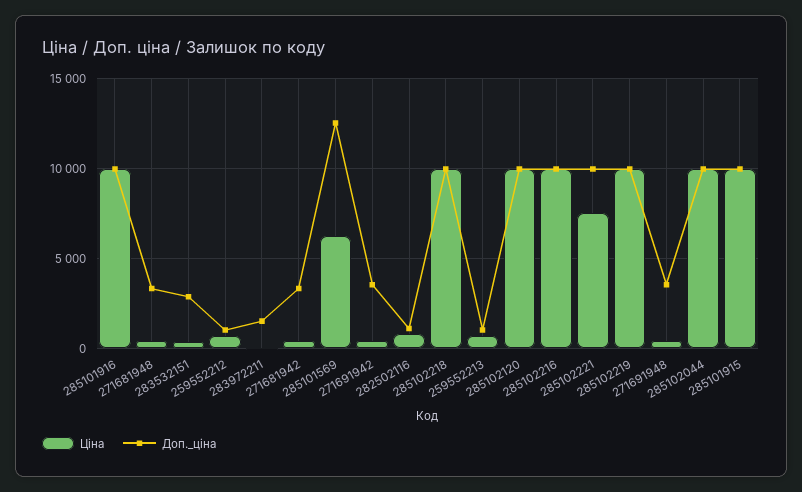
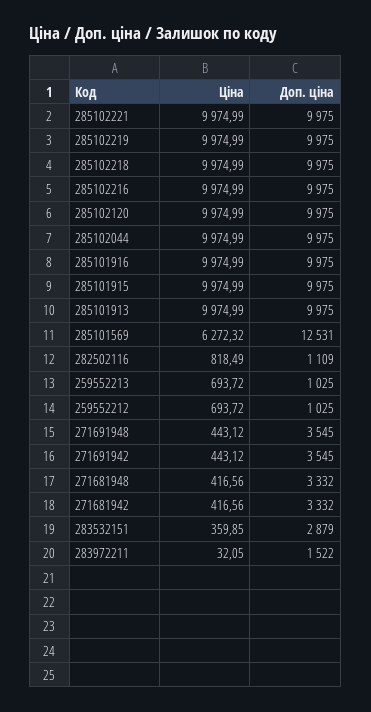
Ціна, 285102221: 7500 -> 9974.99
Ціна, 285101913: none -> 9974.99
Доп._ціна, 285101913: none -> 9975

